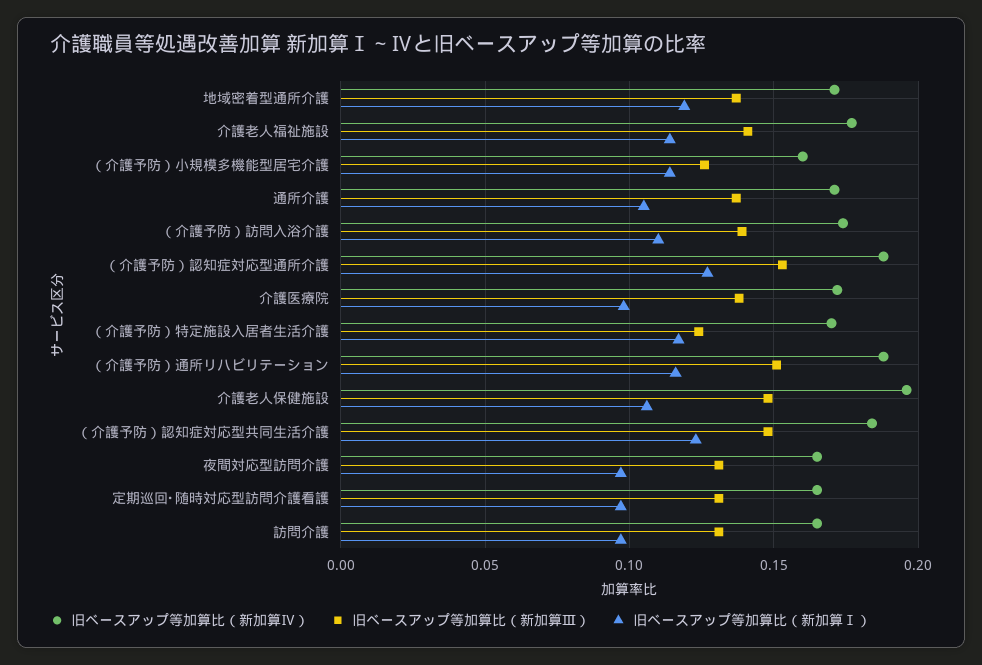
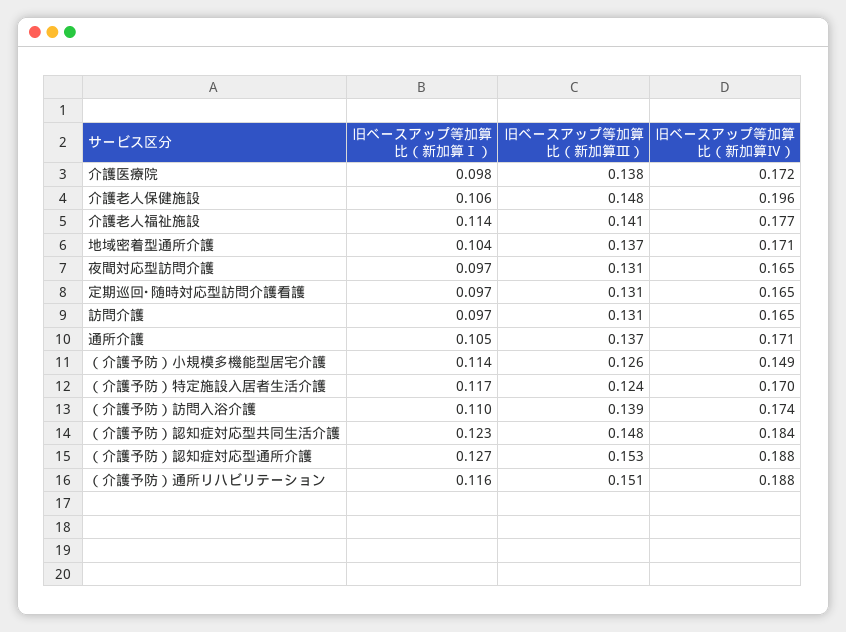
旧ベースアップ等加算比（新加算Ⅰ）, 地域密着型通所介護: 0.12 -> 0.104
旧ベースアップ等加算比（新加算Ⅳ）, （介護予防）小規模多機能型居宅介護: 0.16 -> 0.149

